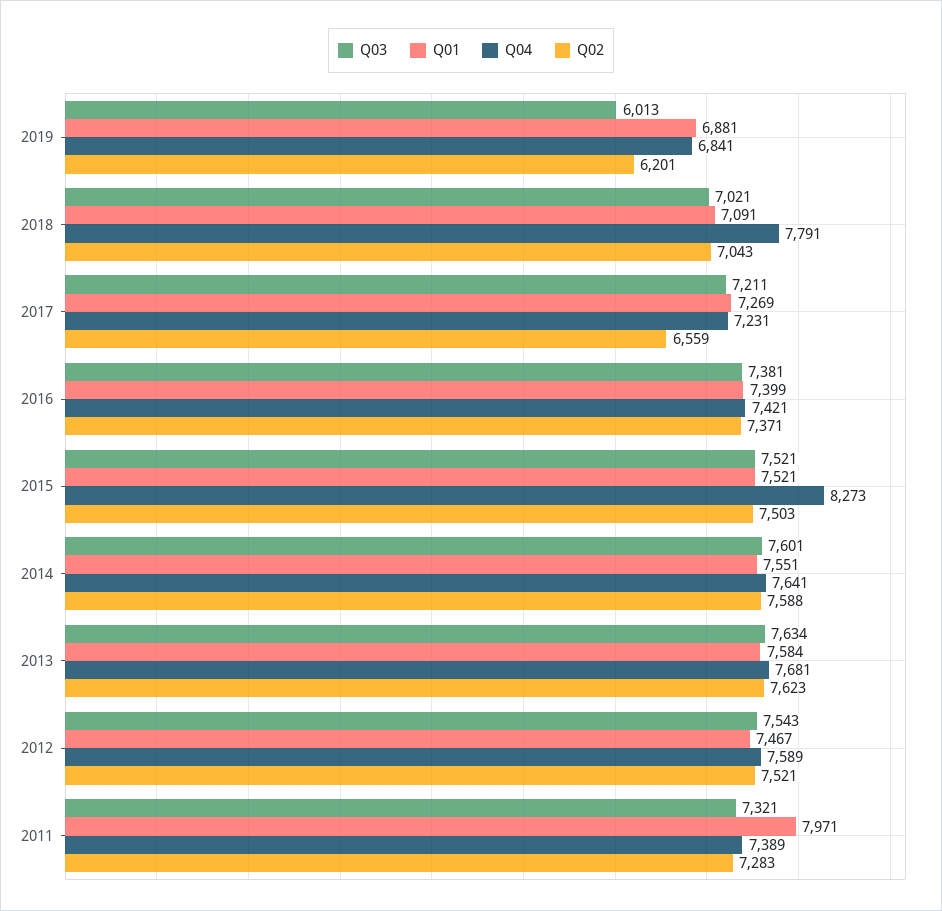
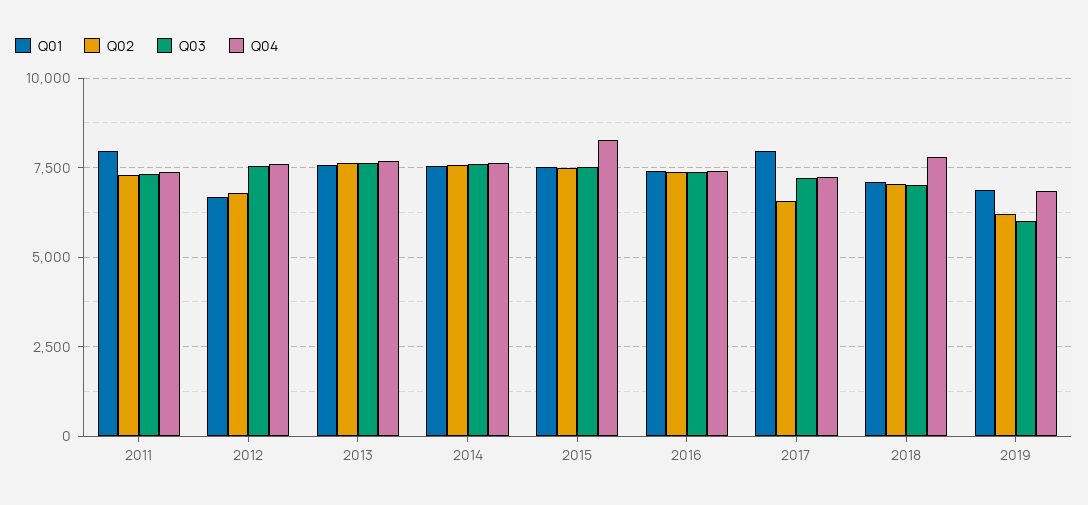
Q01, 2017: 7269 -> 8000
Q01, 2012: 7467 -> 6750
Q02, 2012: 7521 -> 6750

